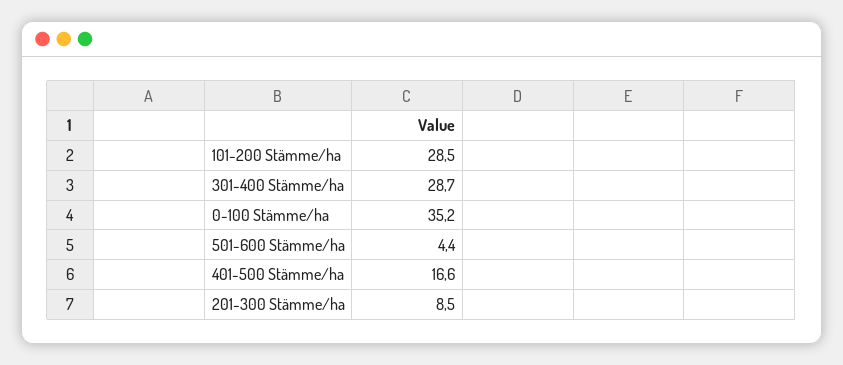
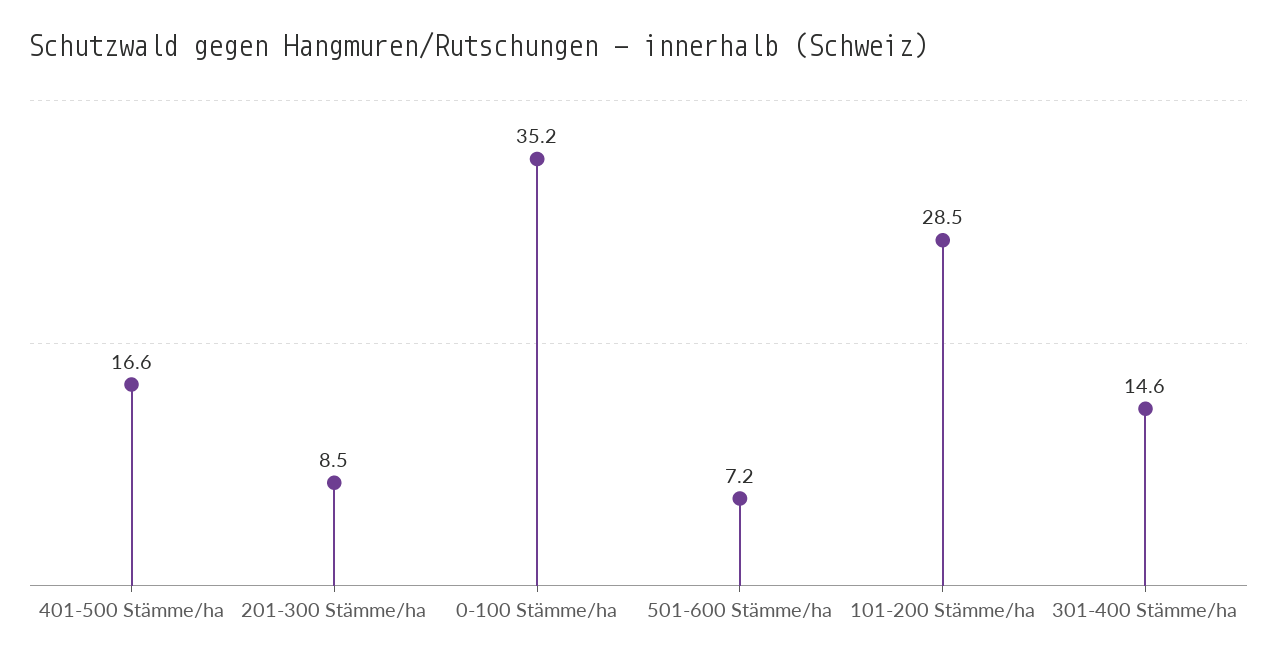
301-400 Stämme/ha: 28.7 -> 14.6
501-600 Stämme/ha: 4.4 -> 7.2

